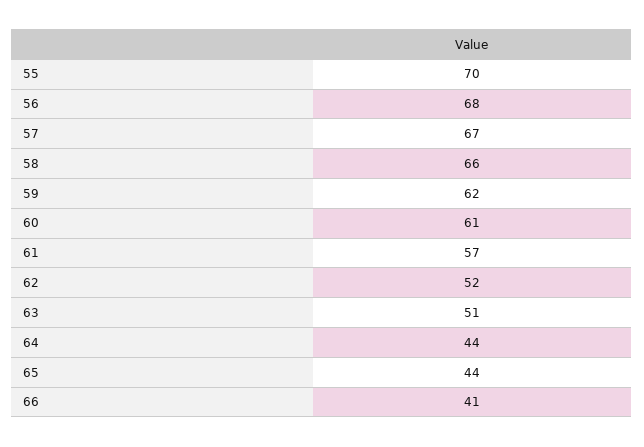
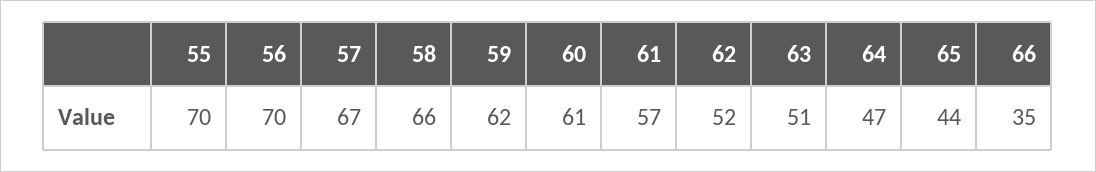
56: 68 -> 70
64: 44 -> 47
66: 41 -> 35

